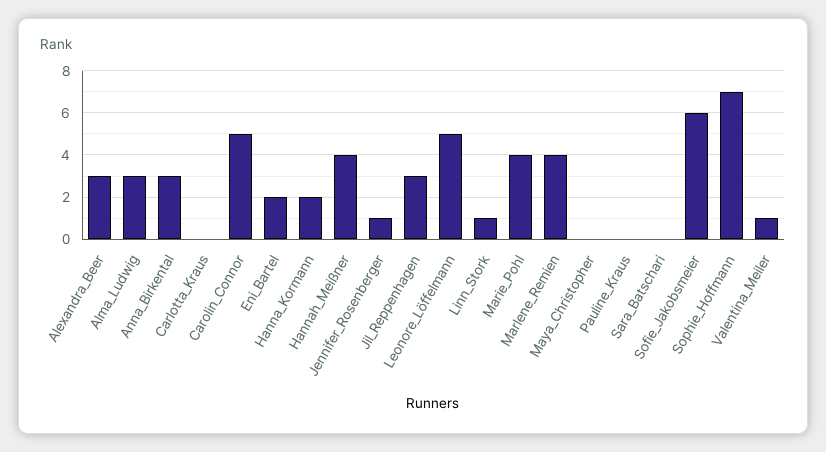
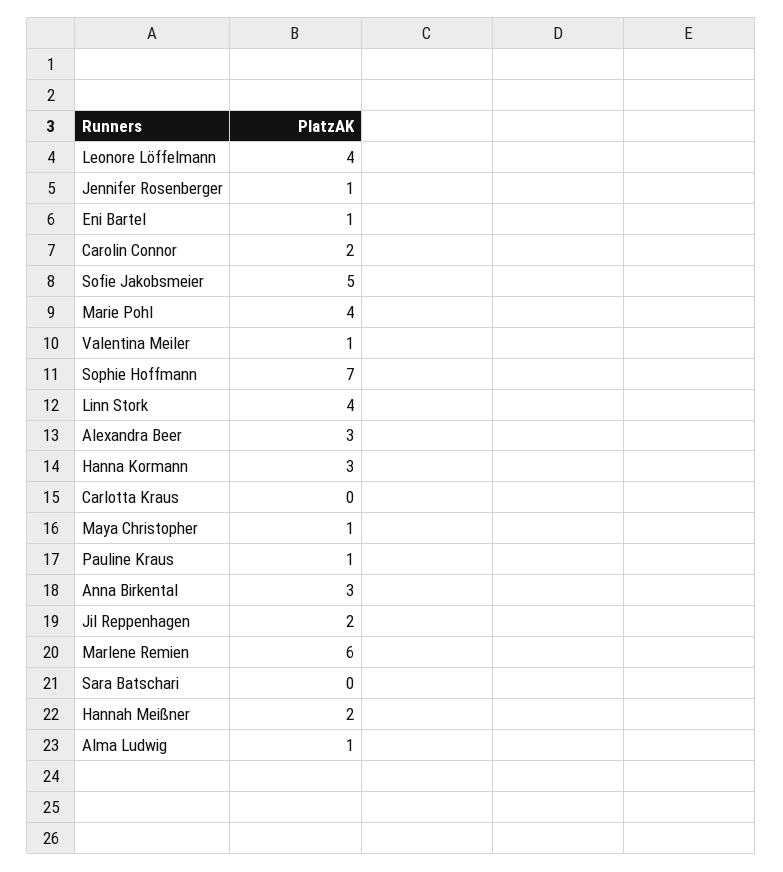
Alma_Ludwig: 3 -> 1
Carolin_Connor: 5 -> 2
Eni_Bartel: 2 -> 1
Hanna_Kormann: 2 -> 3
Hannah_Meißner: 4 -> 2
Jil_Reppenhagen: 3 -> 2
Leonore_Löffelmann: 5 -> 4
Linn_Stork: 1 -> 4
Marlene_Remien: 4 -> 6
Maya_Christopher: 0 -> 1
Pauline_Kraus: 0 -> 1
Sofie_Jakobsmeier: 6 -> 5

